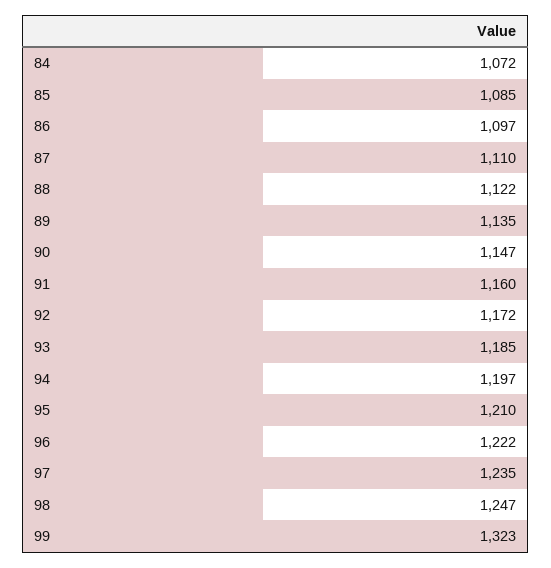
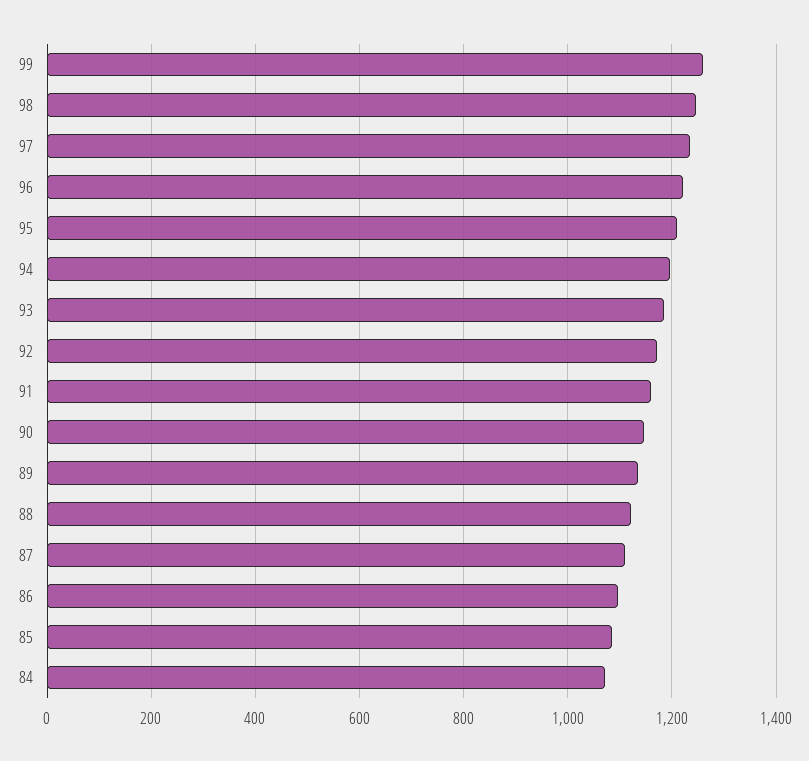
99: 1323 -> 1260

